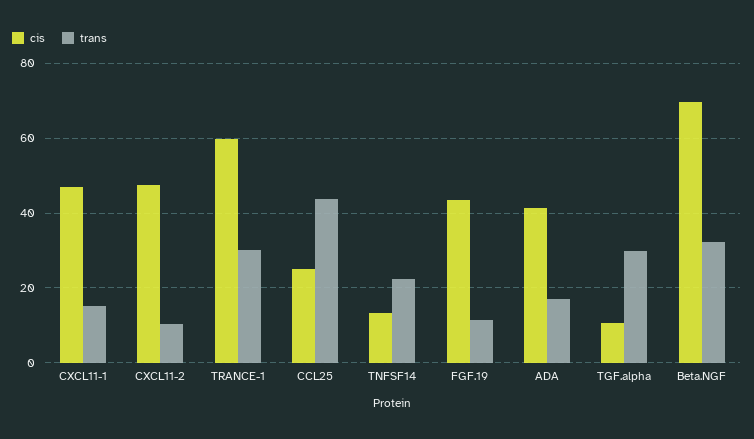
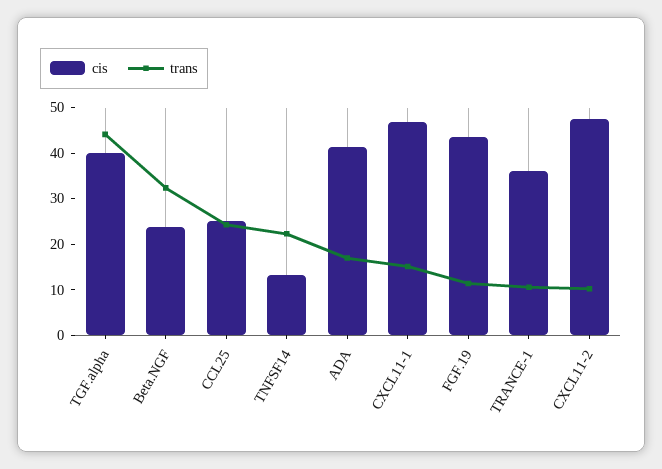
cis, TRANCE-1: 60 -> 36
trans, TRANCE-1: 30 -> 10
trans, CCL25: 44 -> 24
cis, TGF.alpha: 10 -> 40
trans, TGF.alpha: 30 -> 44
cis, Beta.NGF: 70 -> 24

